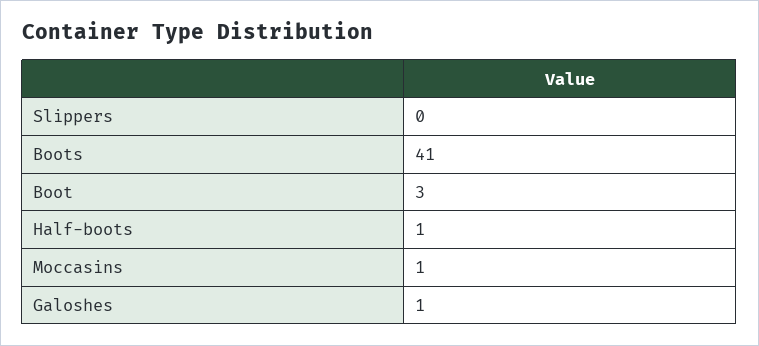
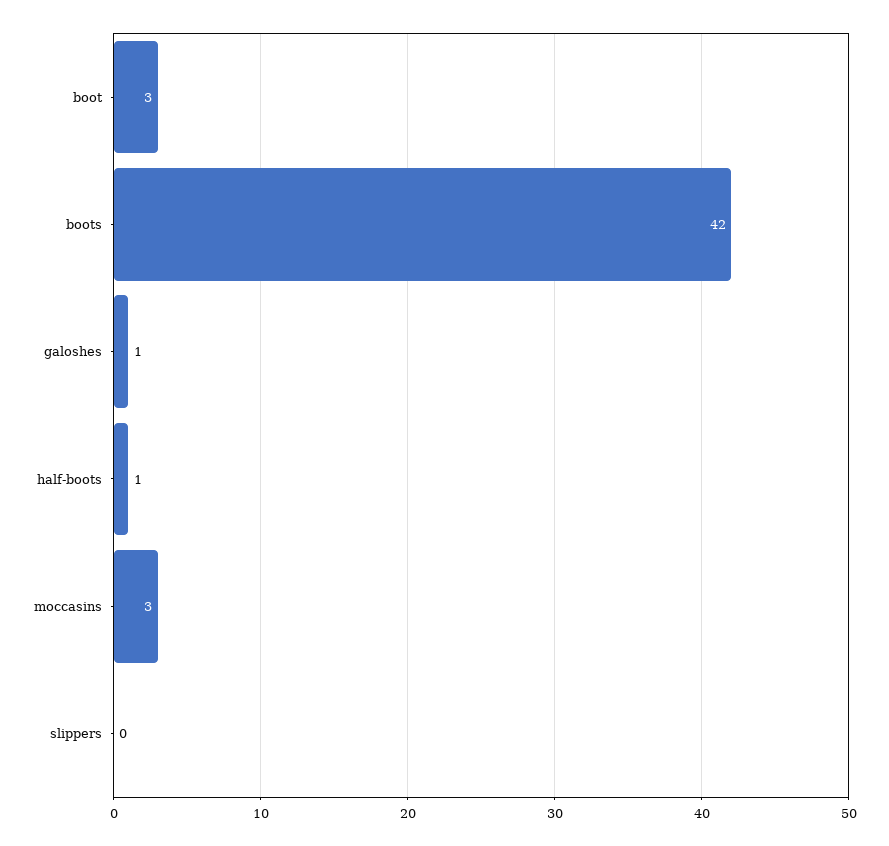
Boots: 41 -> 42
Moccasins: 1 -> 3

